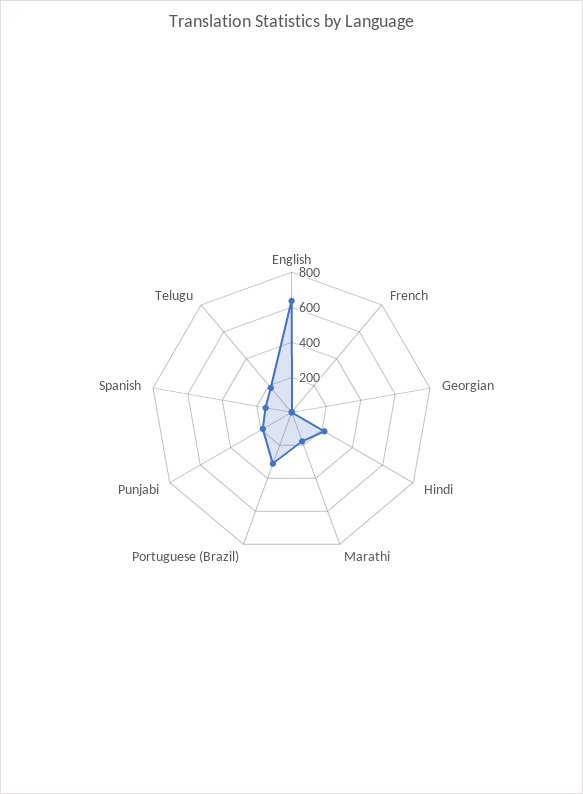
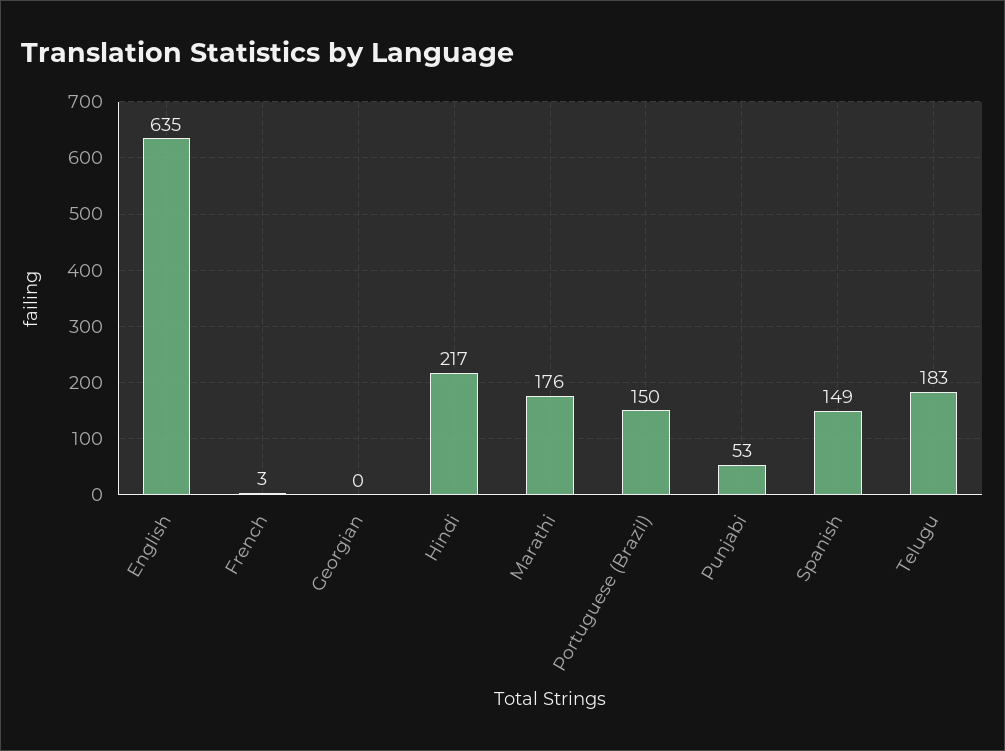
Portuguese (Brazil): 300 -> 150
Punjabi: 200 -> 53

